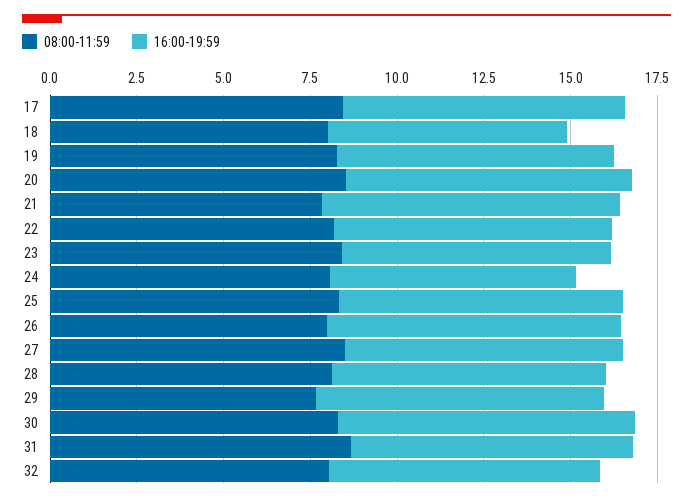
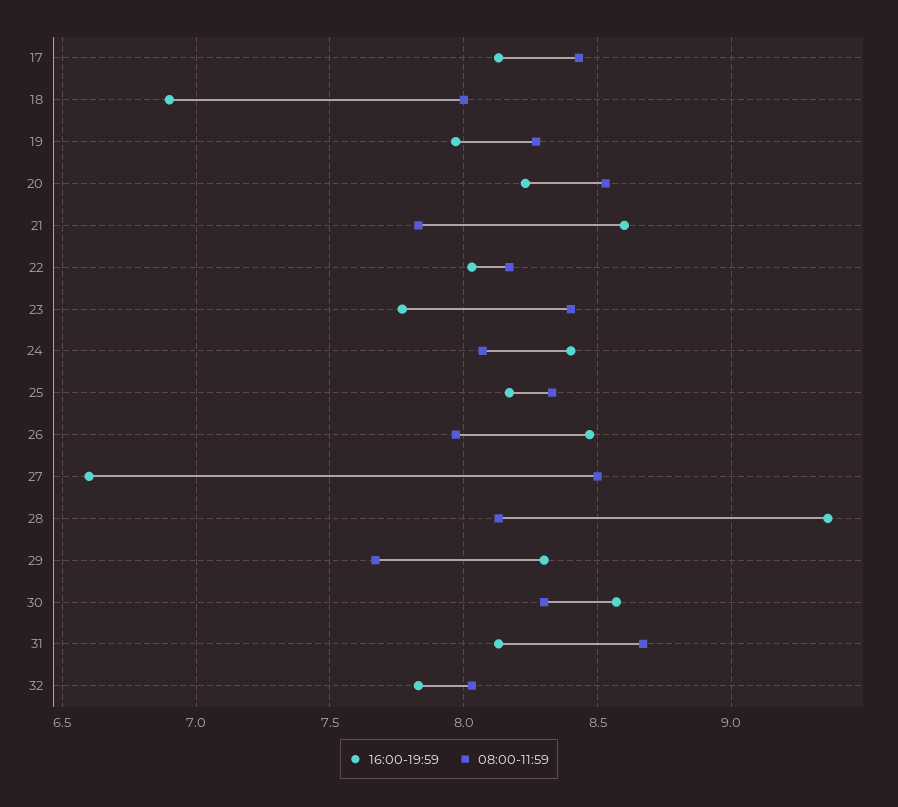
16:00-19:59, 24: 7 -> 8.4
16:00-19:59, 27: 8 -> 6.6
16:00-19:59, 28: 8 -> 9.35

